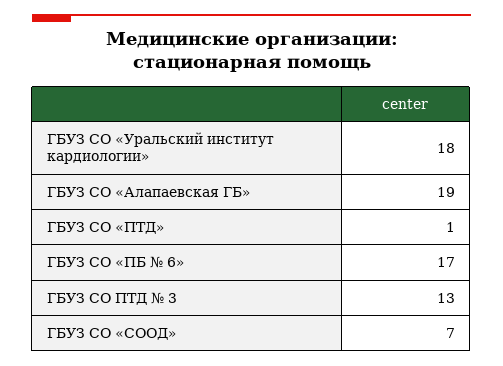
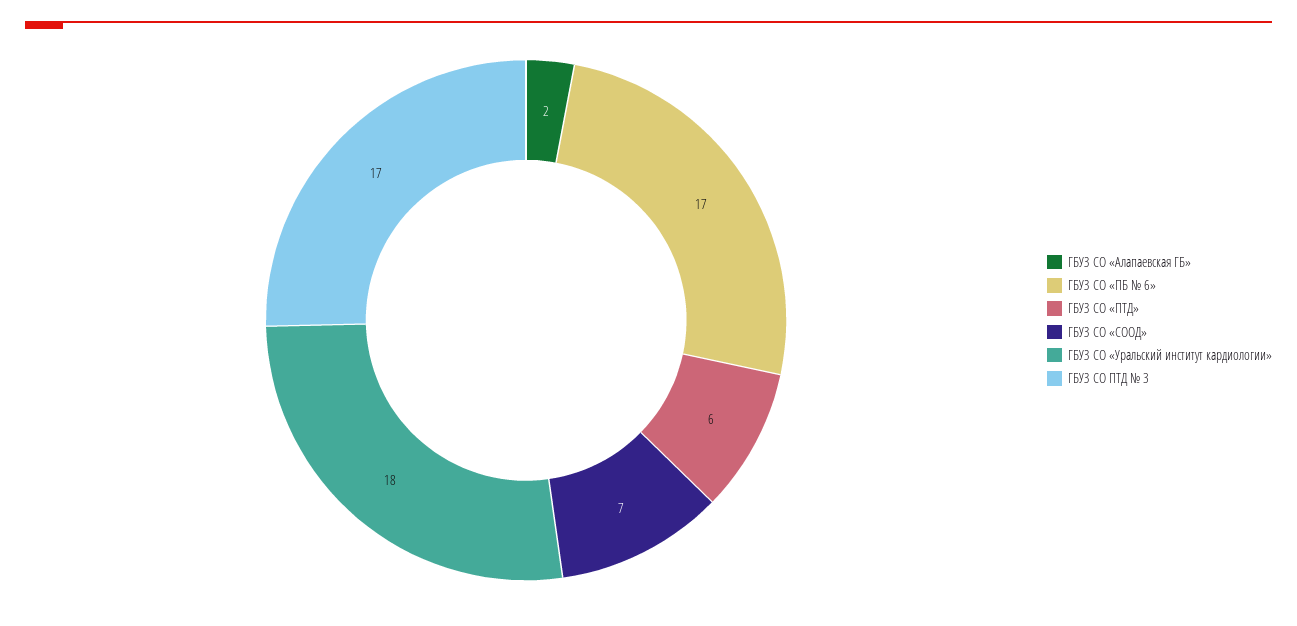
ГБУЗ СО «Алапаевская ГБ»: 19 -> 2
ГБУЗ СО «ПТД»: 1 -> 6
ГБУЗ СО ПТД № 3: 13 -> 17

